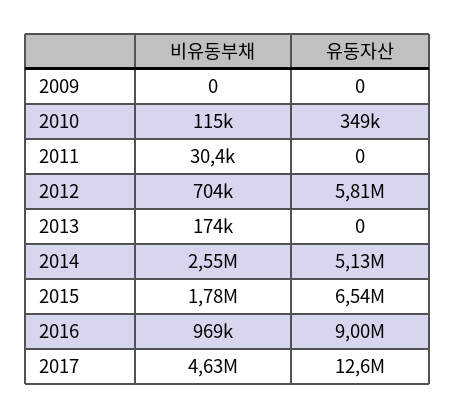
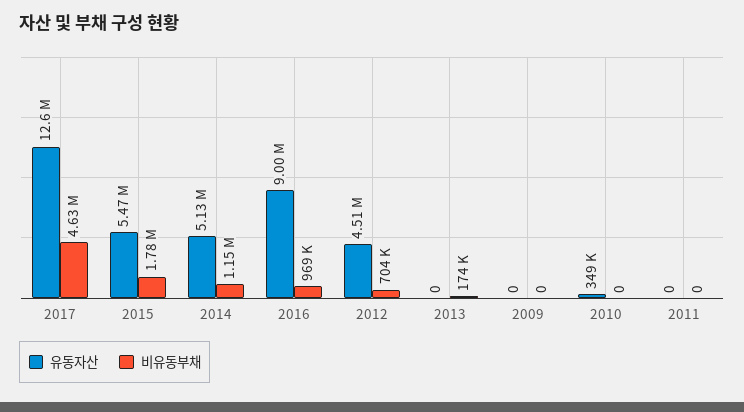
비유동부채, 2010: 115000 -> 0
비유동부채, 2011: 30400 -> 0
유동자산, 2012: 5810000 -> 4510000
비유동부채, 2014: 2550000 -> 1150000
유동자산, 2015: 6540000 -> 5470000

